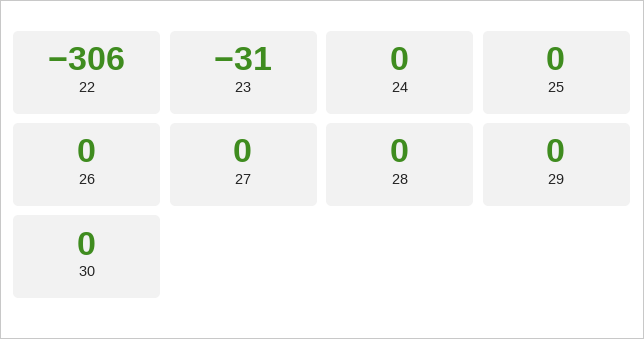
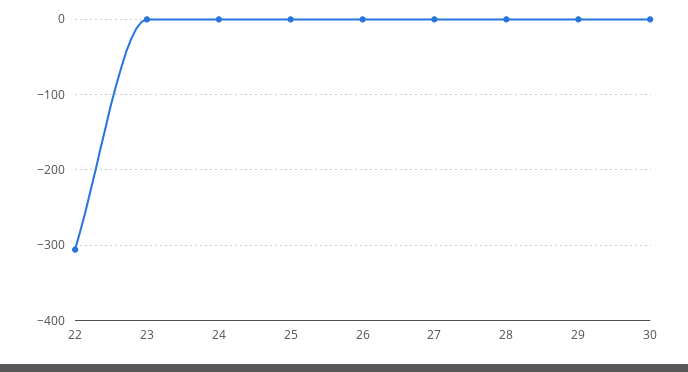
23: -31 -> 0

